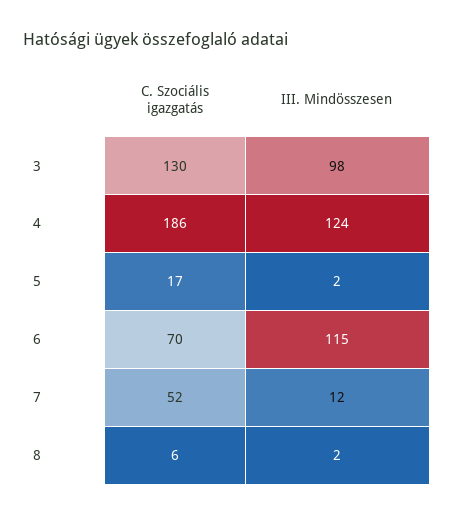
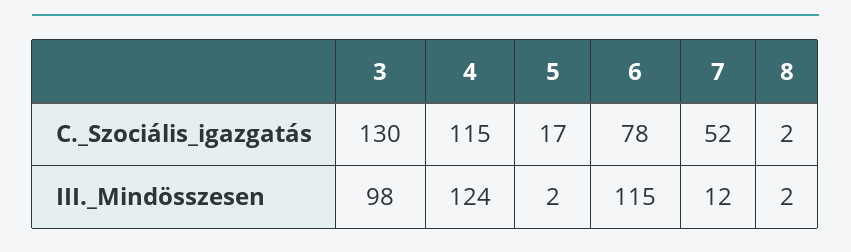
C. Szociális igazgatás, 4: 186 -> 115
C. Szociális igazgatás, 6: 70 -> 78
C. Szociális igazgatás, 8: 6 -> 2

